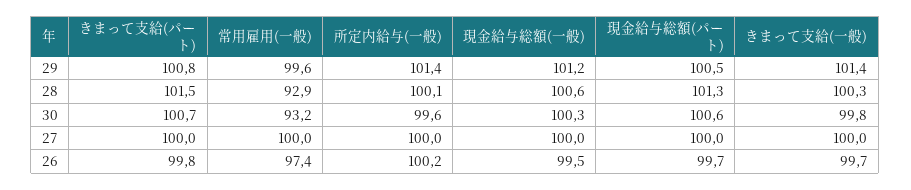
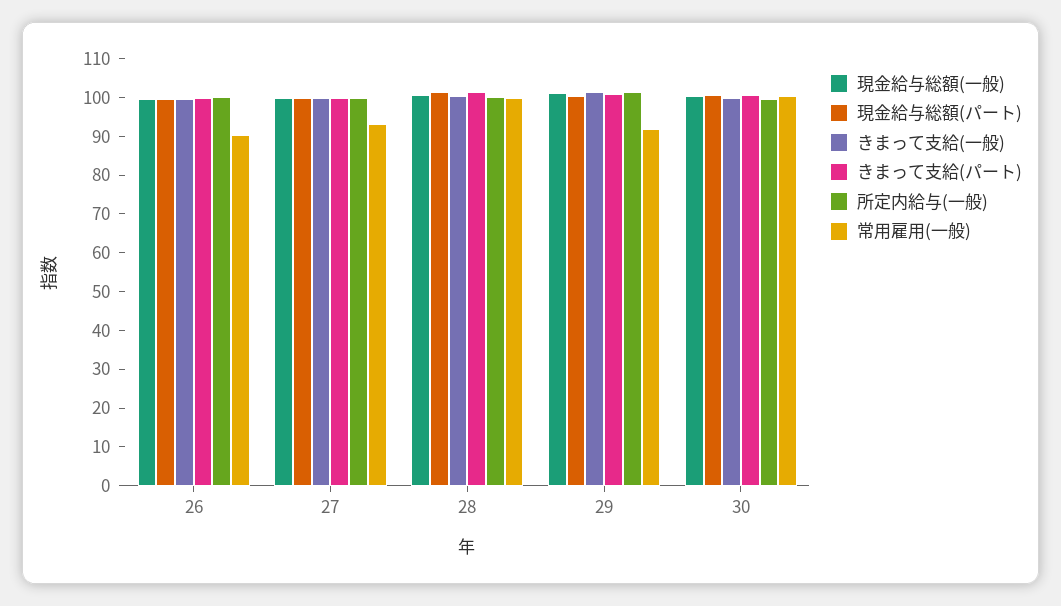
常用雇用(一般), 29: 99.6 -> 92.5
常用雇用(一般), 28: 92.9 -> 100
常用雇用(一般), 30: 93.2 -> 100
常用雇用(一般), 27: 100 -> 92.5
常用雇用(一般), 26: 97.4 -> 90

